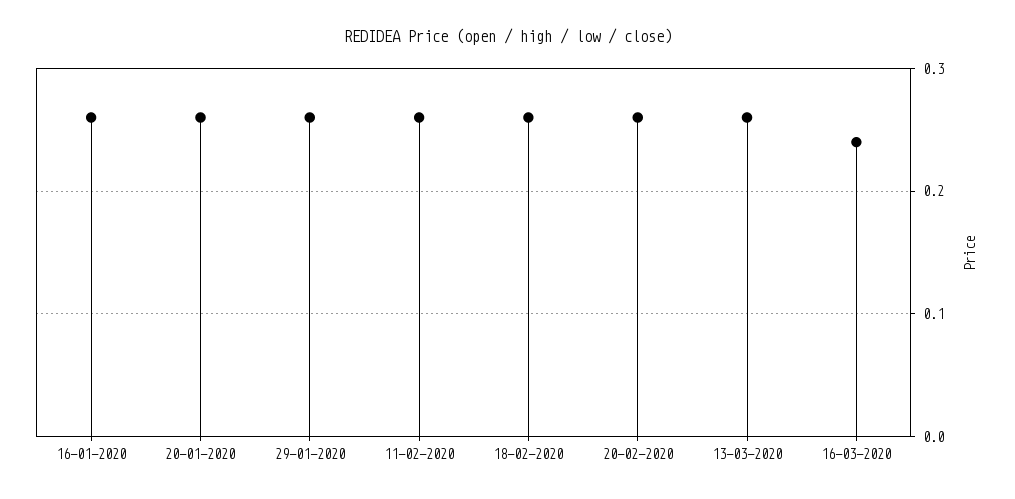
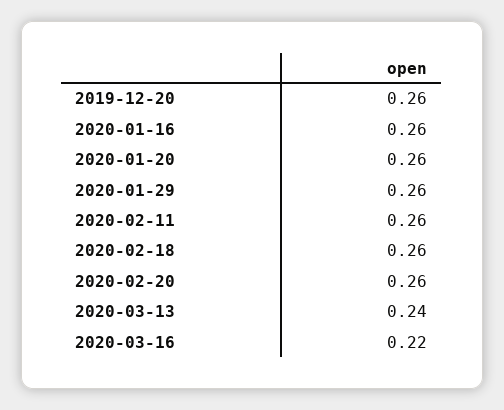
13-03-2020: 0.26 -> 0.24
16-03-2020: 0.24 -> 0.22
2019-12-20: none -> 0.26

